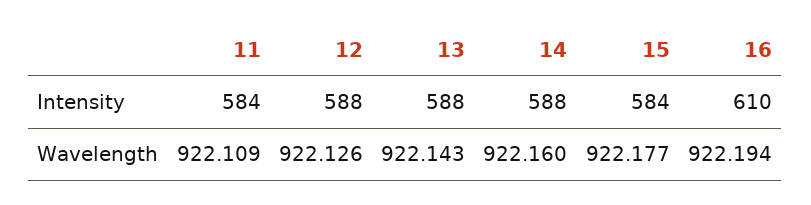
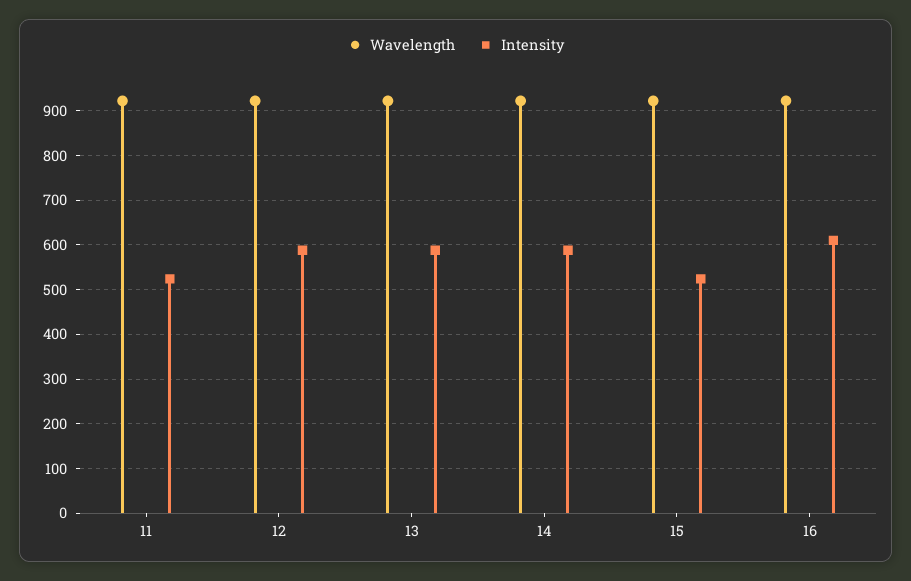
Intensity, 11: 584 -> 520
Intensity, 15: 584 -> 520

